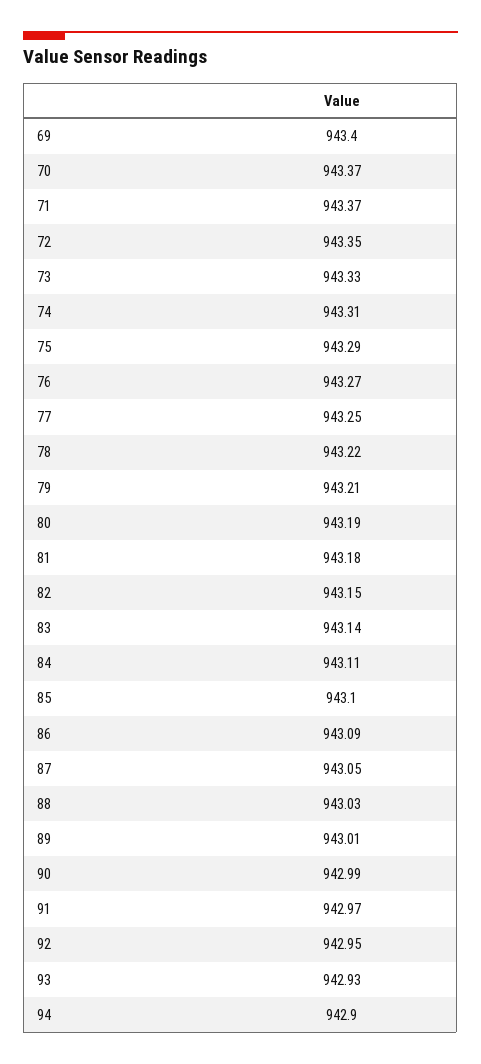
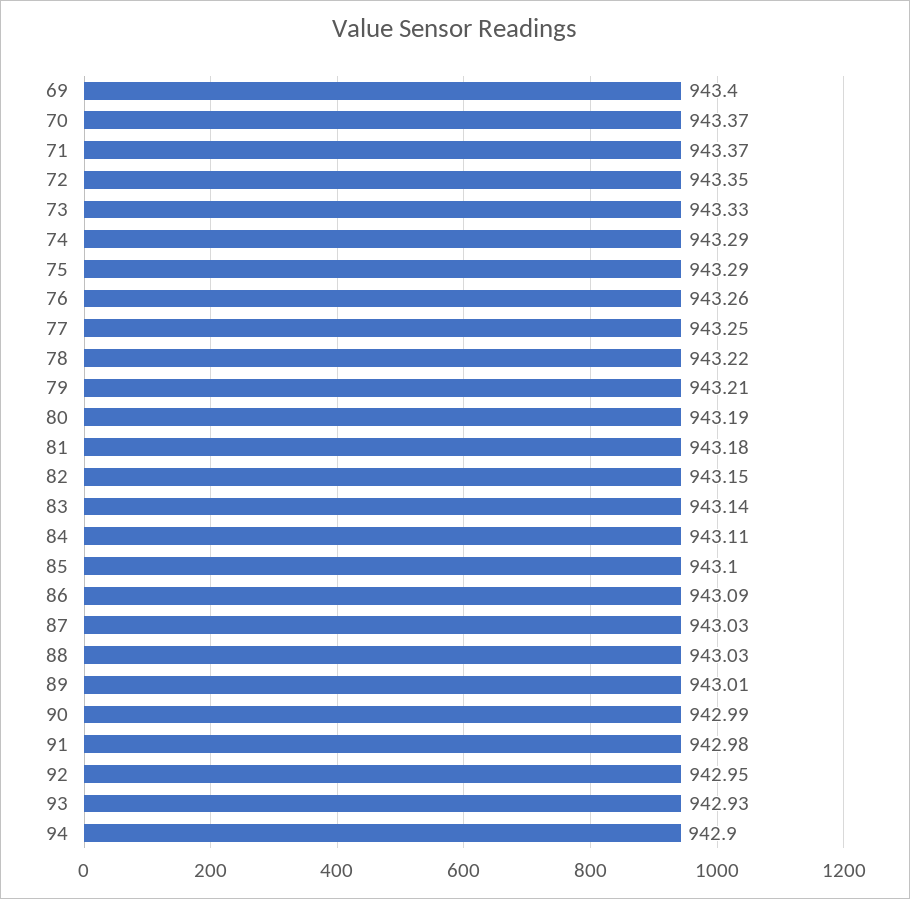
74: 943.31 -> 943.29
76: 943.27 -> 943.26
87: 943.05 -> 943.03
91: 942.97 -> 942.98

